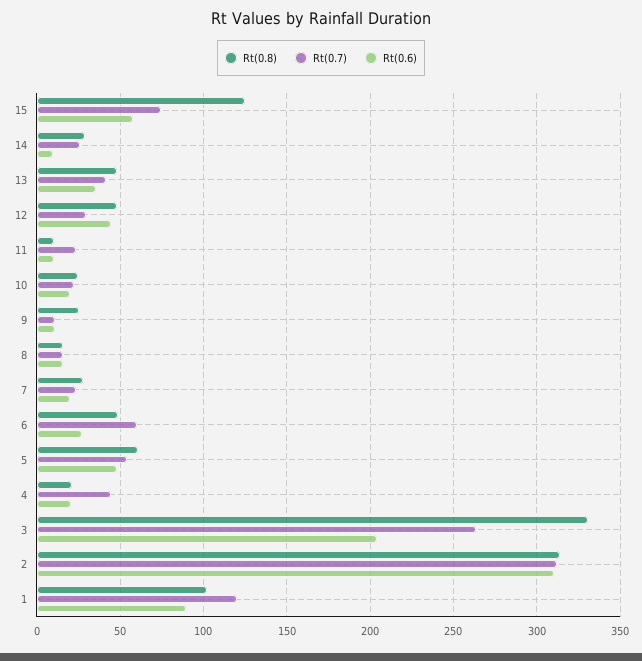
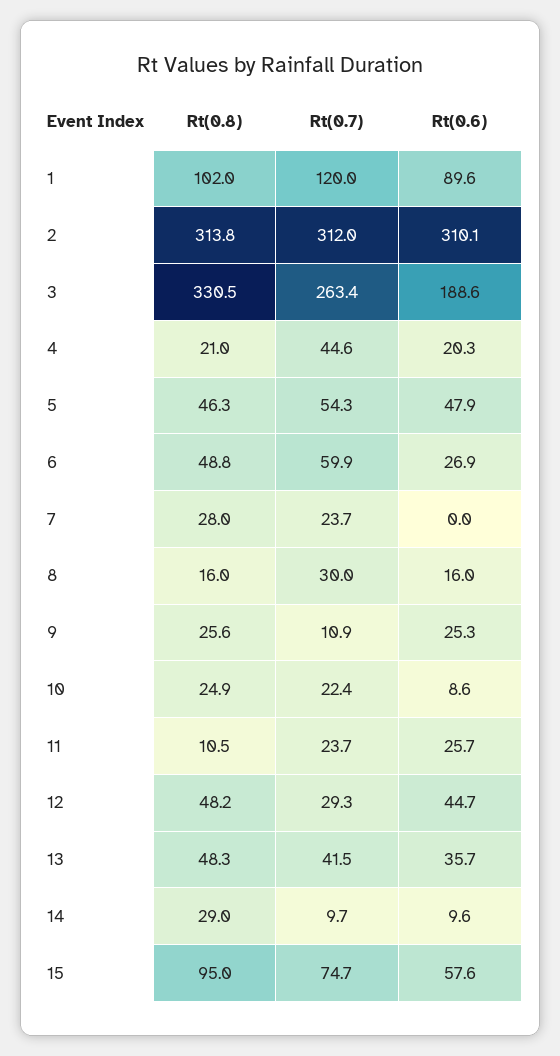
Rt(0.8), 15: 125 -> 95
Rt(0.7), 14: 25 -> 9.7
Rt(0.6), 11: 10 -> 25.7
Rt(0.6), 10: 20 -> 8.6
Rt(0.6), 9: 10 -> 25.3
Rt(0.7), 8: 15 -> 30
Rt(0.6), 7: 20 -> 0
Rt(0.8), 5: 60 -> 46.3
Rt(0.6), 3: 205 -> 188.6

